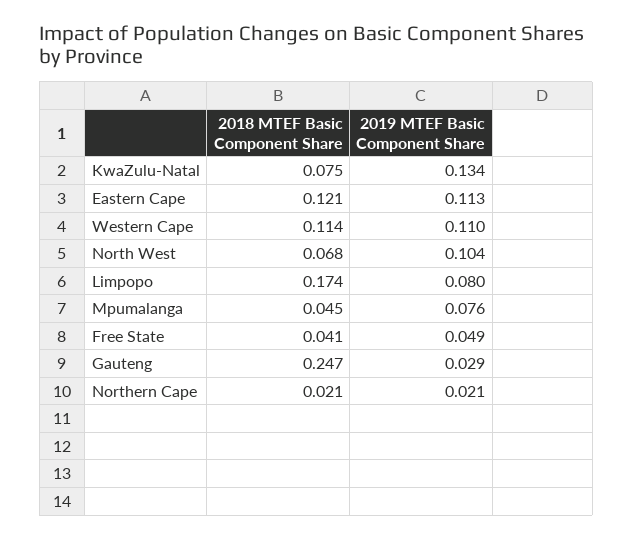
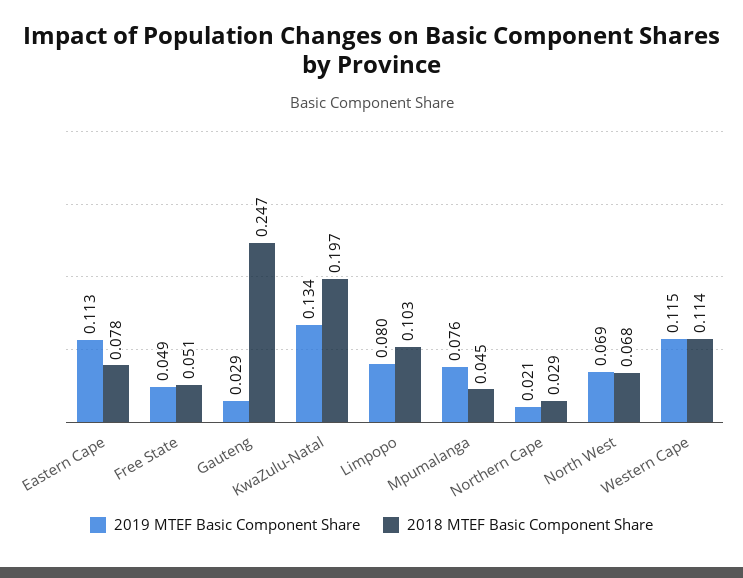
2018 MTEF Basic Component Share, KwaZulu-Natal: 0.075 -> 0.197
2018 MTEF Basic Component Share, Eastern Cape: 0.121 -> 0.078
2019 MTEF Basic Component Share, Western Cape: 0.11 -> 0.115
2019 MTEF Basic Component Share, North West: 0.104 -> 0.069
2018 MTEF Basic Component Share, Limpopo: 0.174 -> 0.103
2018 MTEF Basic Component Share, Free State: 0.041 -> 0.051
2018 MTEF Basic Component Share, Northern Cape: 0.021 -> 0.029

